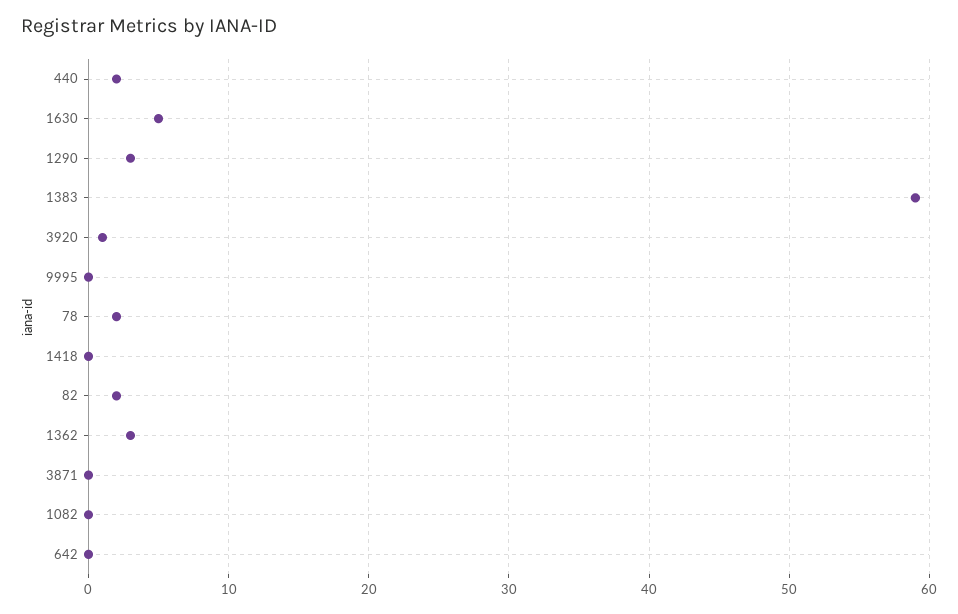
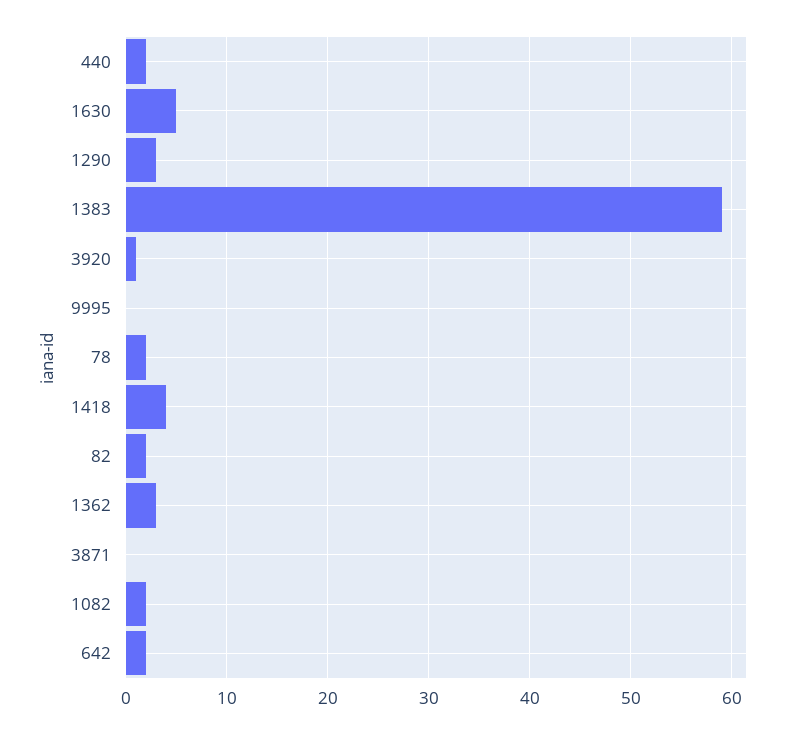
1418: 0 -> 4
1082: 0 -> 2
642: 0 -> 2

